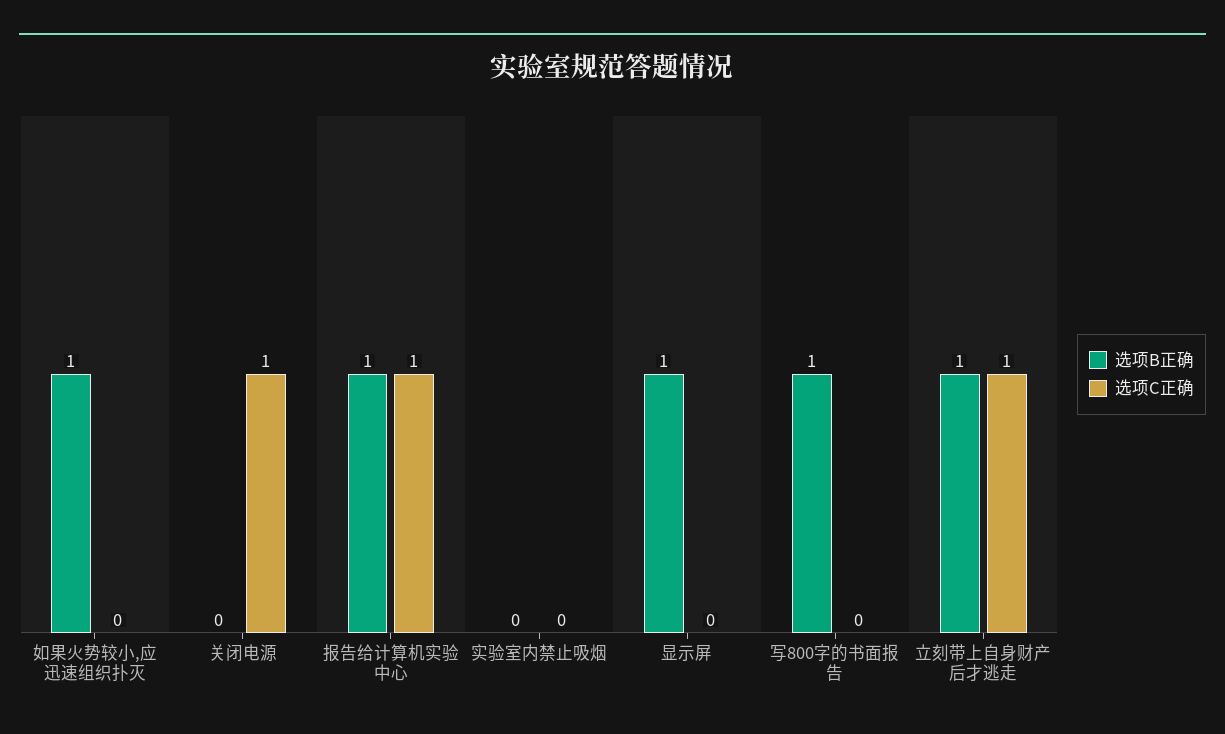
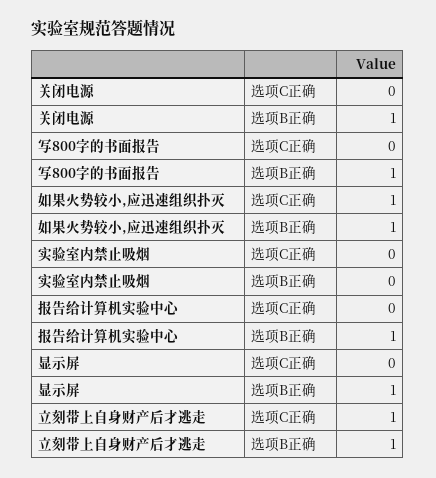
选项C正确, 如果火势较小,应迅速组织扑灭: 0 -> 1
选项B正确, 关闭电源: 0 -> 1
选项C正确, 关闭电源: 1 -> 0
选项C正确, 报告给计算机实验中心: 1 -> 0

